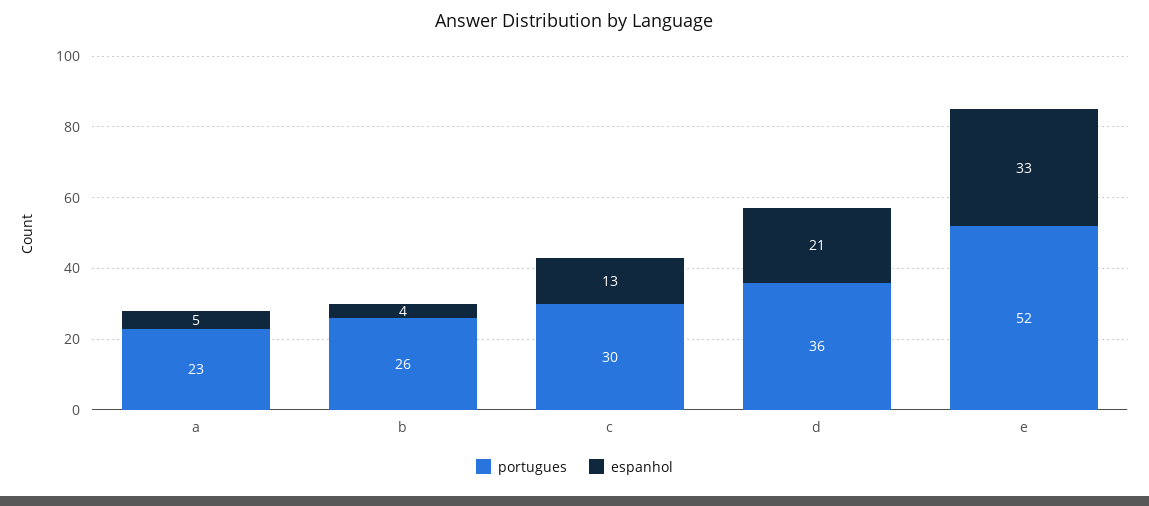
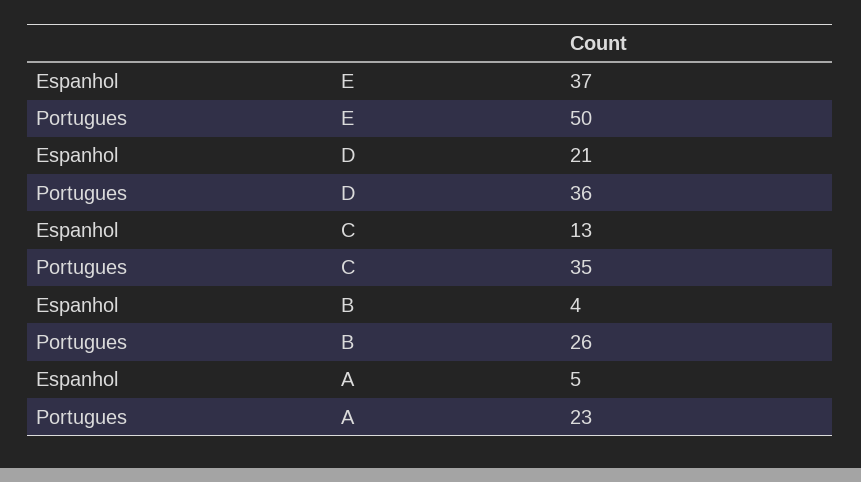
portugues, c: 30 -> 35
portugues, e: 52 -> 50
espanhol, e: 33 -> 37

